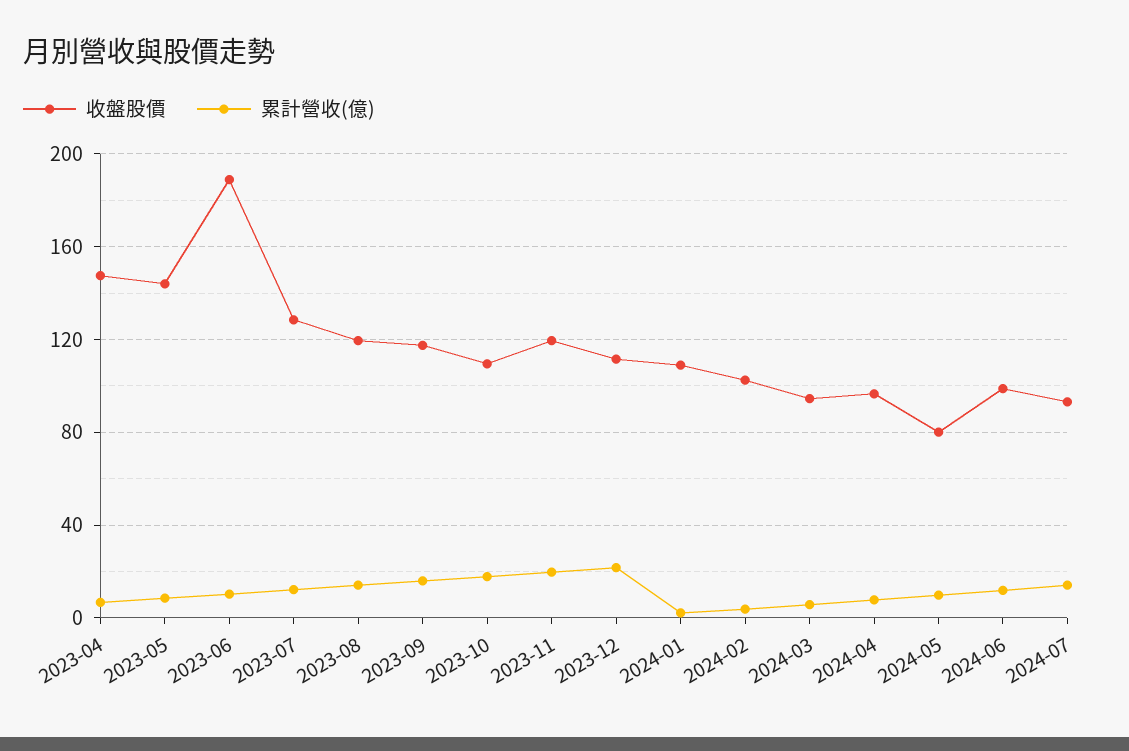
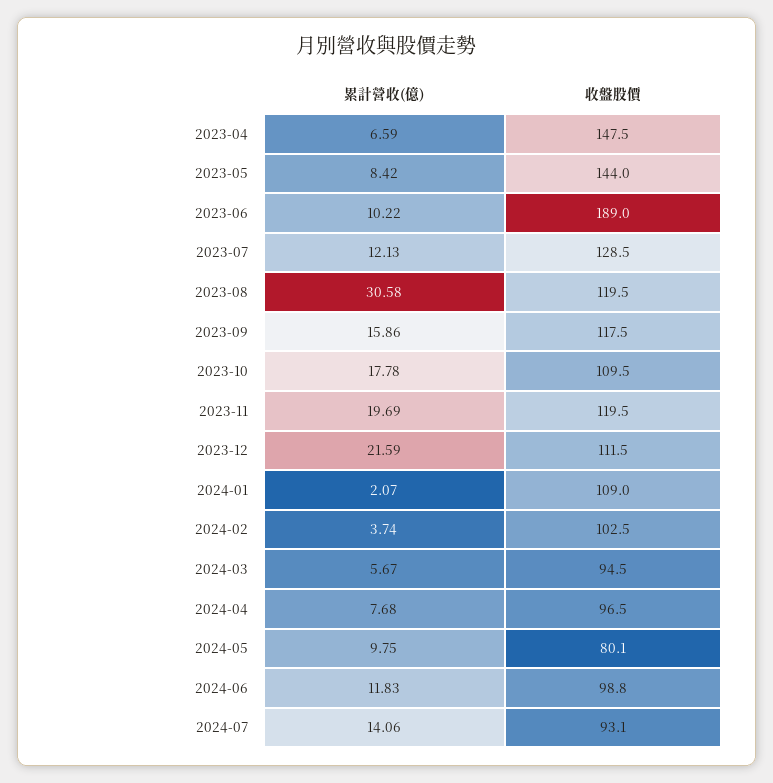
累計營收(億), 2023-08: 15 -> 30.58

